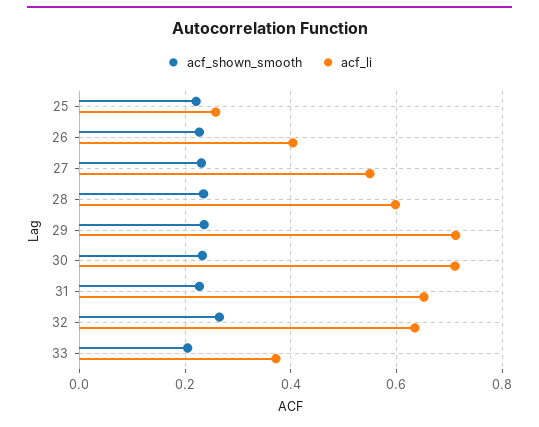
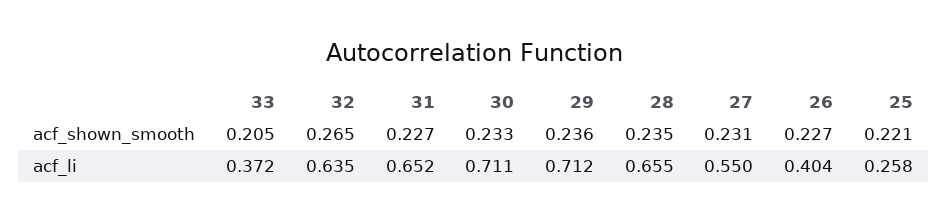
acf_li, 28: 0.6 -> 0.655

